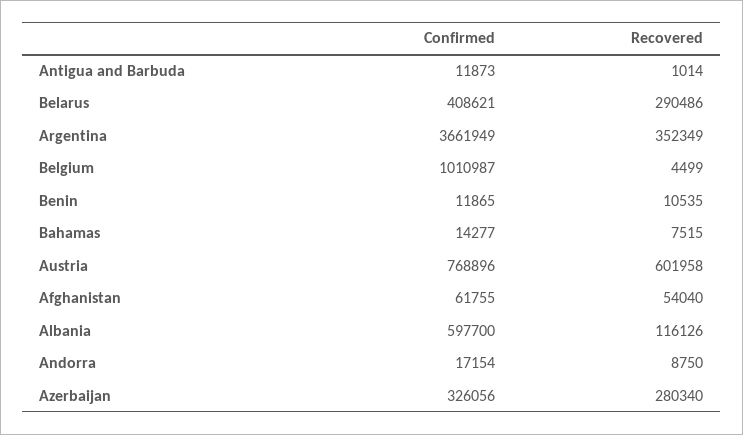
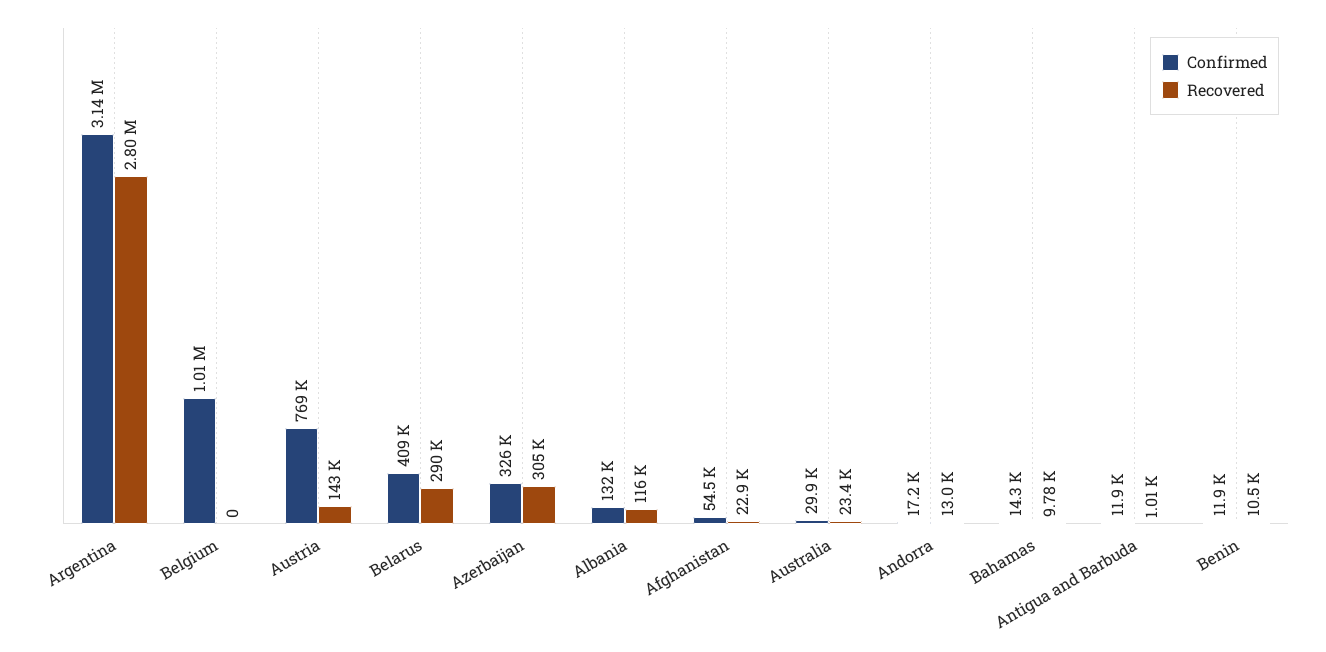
Confirmed, Argentina: 3661949 -> 3140000
Recovered, Argentina: 352349 -> 2800000
Recovered, Belgium: 4499 -> 0
Recovered, Bahamas: 7515 -> 9780
Recovered, Austria: 601958 -> 143000
Confirmed, Afghanistan: 61755 -> 54500
Recovered, Afghanistan: 54040 -> 22900
Confirmed, Albania: 597700 -> 132000
Recovered, Andorra: 8750 -> 13000
Recovered, Azerbaijan: 280340 -> 305000
Confirmed, Australia: none -> 29900
Recovered, Australia: none -> 23400

